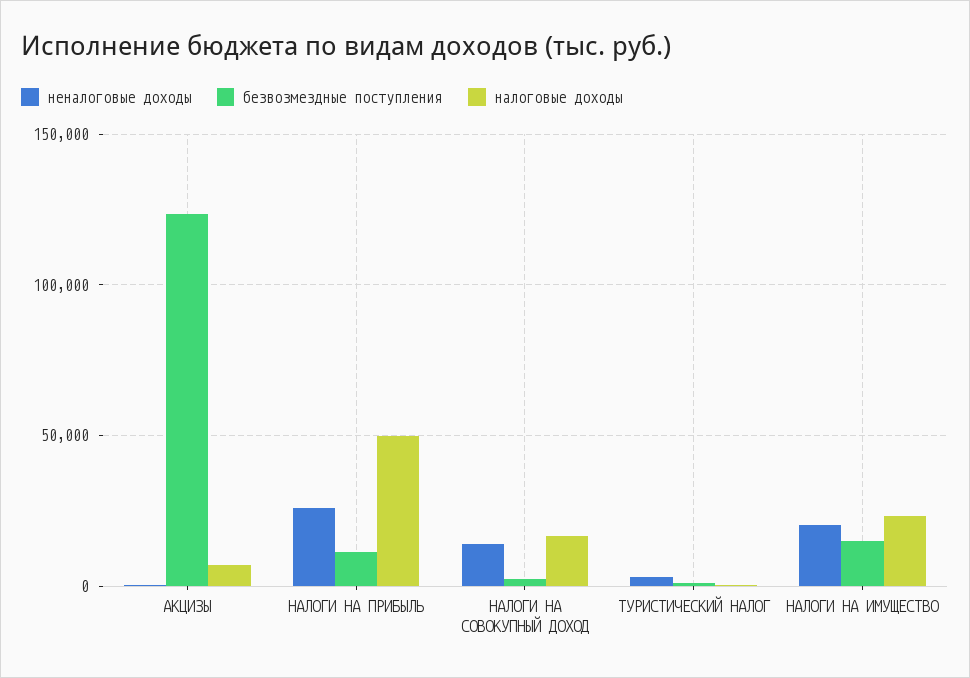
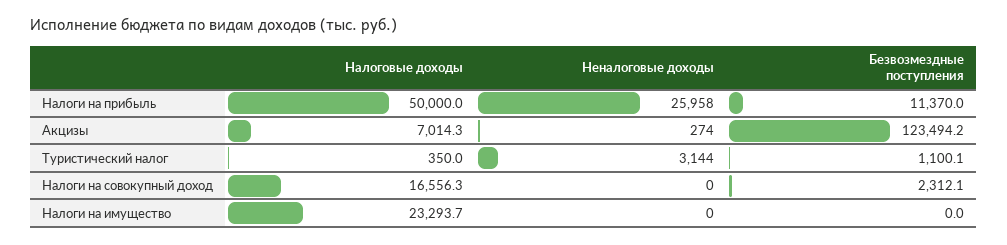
неналоговые доходы, НАЛОГИ НА СОВОКУПНЫЙ ДОХОД: 15000 -> 0
неналоговые доходы, НАЛОГИ НА ИМУЩЕСТВО: 20000 -> 0
безвозмездные поступления, НАЛОГИ НА ИМУЩЕСТВО: 15000 -> 0

